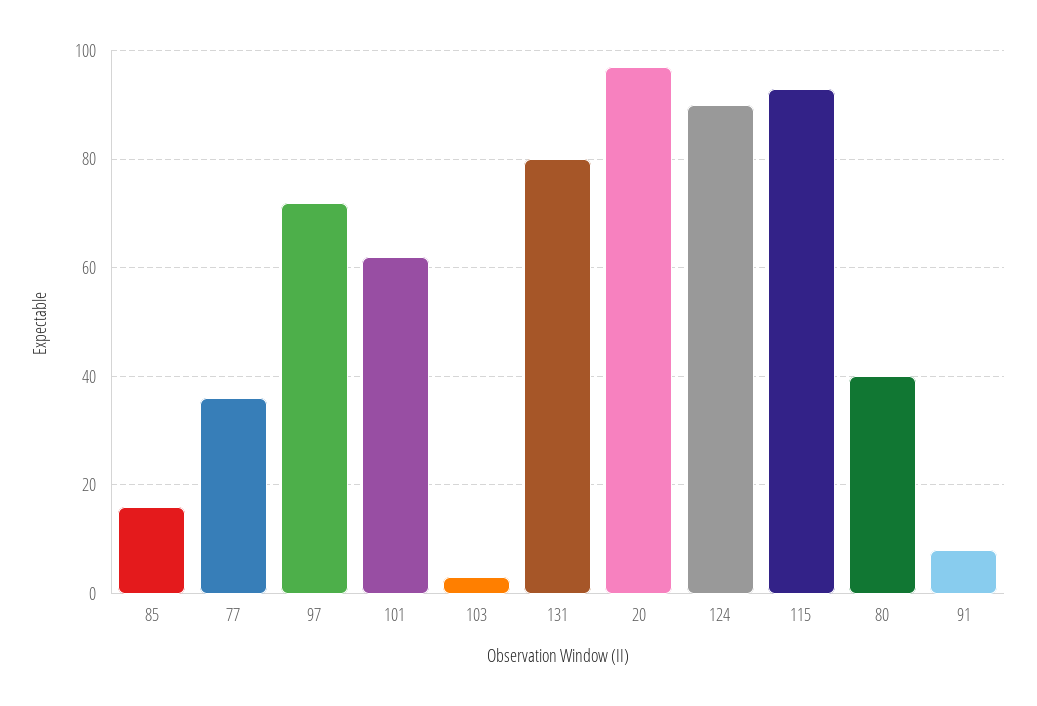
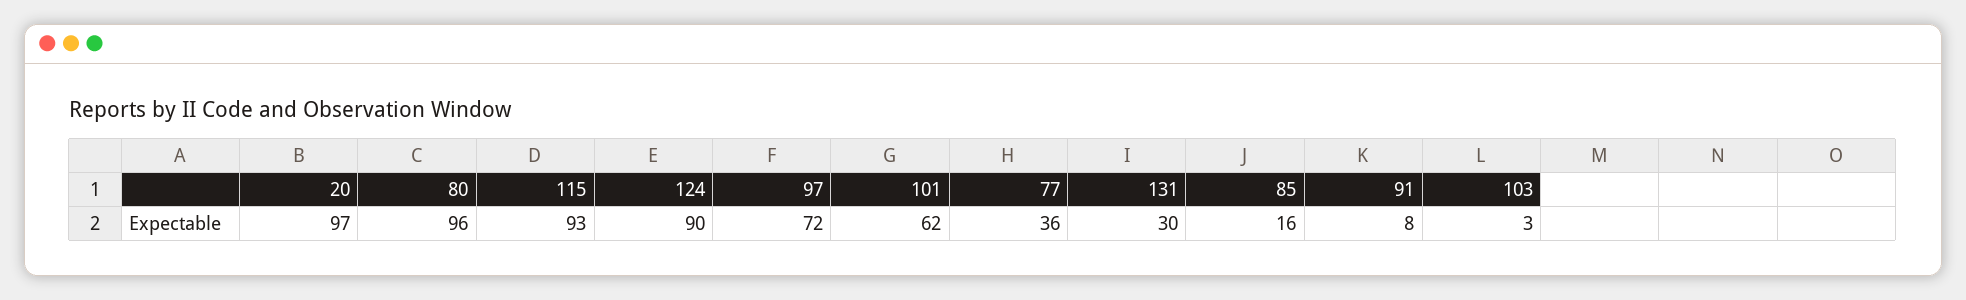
131: 80 -> 30
80: 40 -> 96

